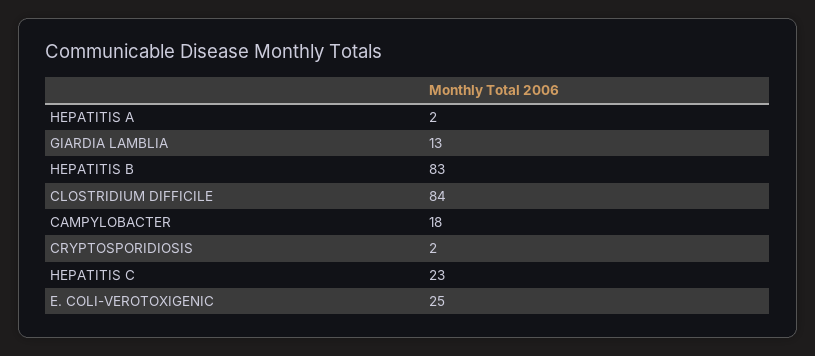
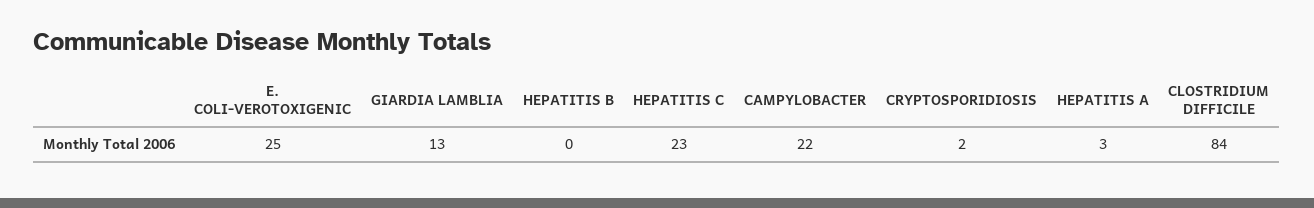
HEPATITIS A: 2 -> 3
HEPATITIS B: 83 -> 0
CAMPYLOBACTER: 18 -> 22

